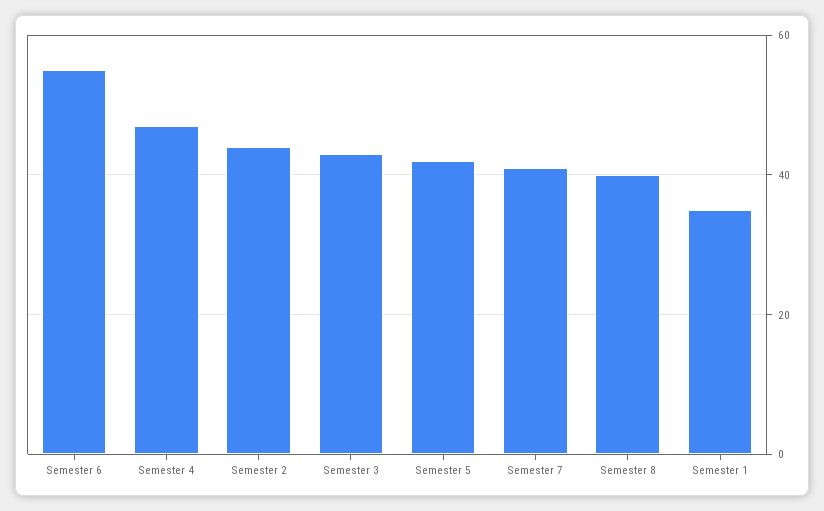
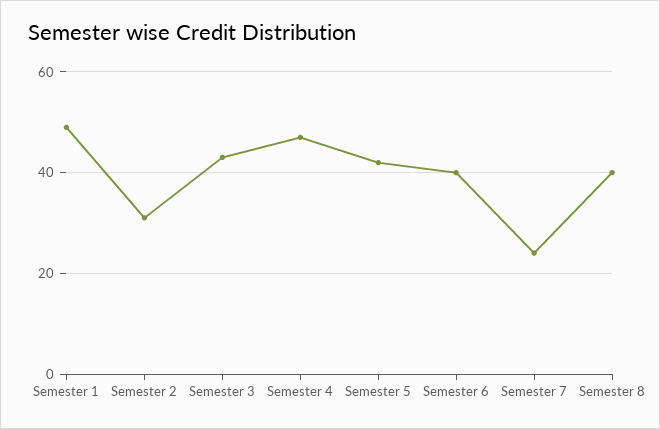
Semester 6: 55 -> 40
Semester 2: 45 -> 30
Semester 7: 40 -> 25
Semester 1: 35 -> 50

